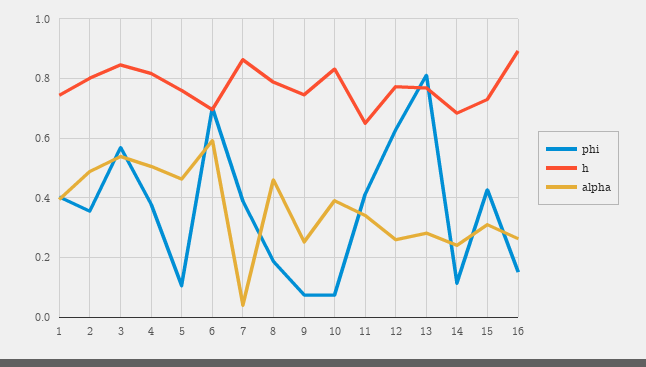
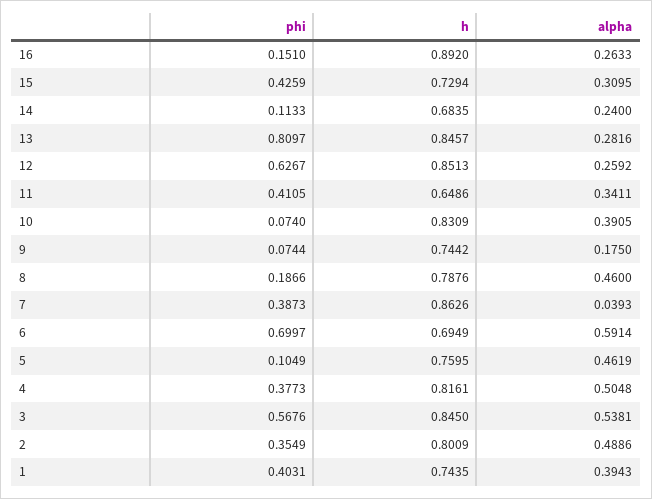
alpha, 9: 0.25 -> 0.175
h, 12: 0.775 -> 0.8513
h, 13: 0.775 -> 0.8457

